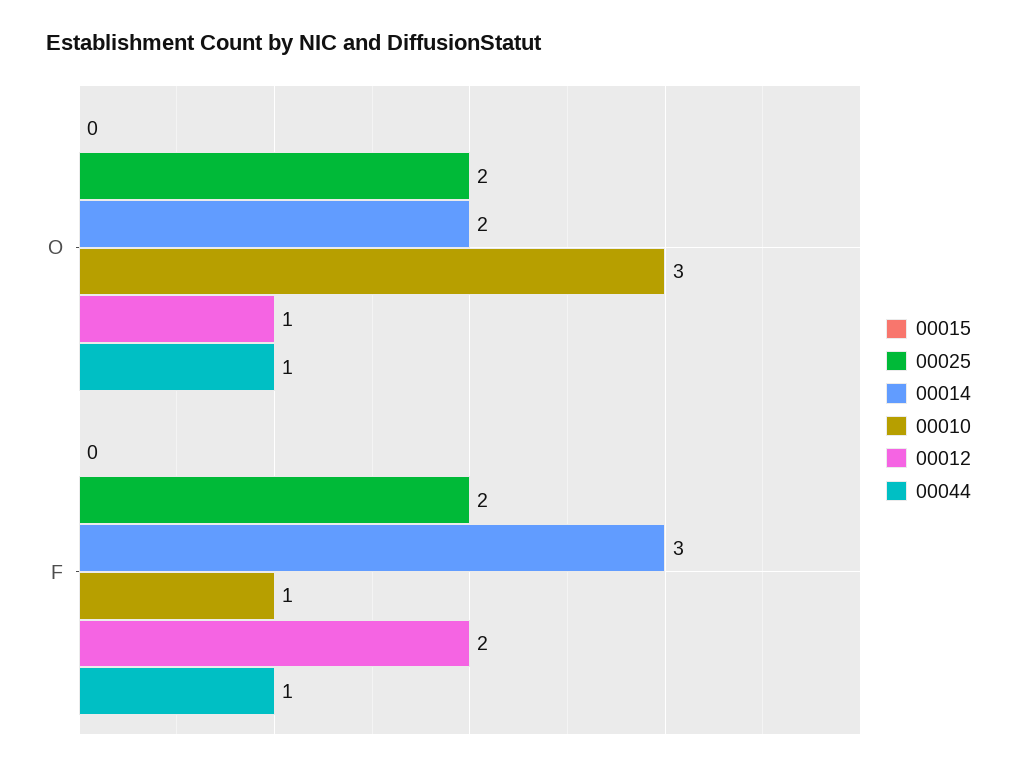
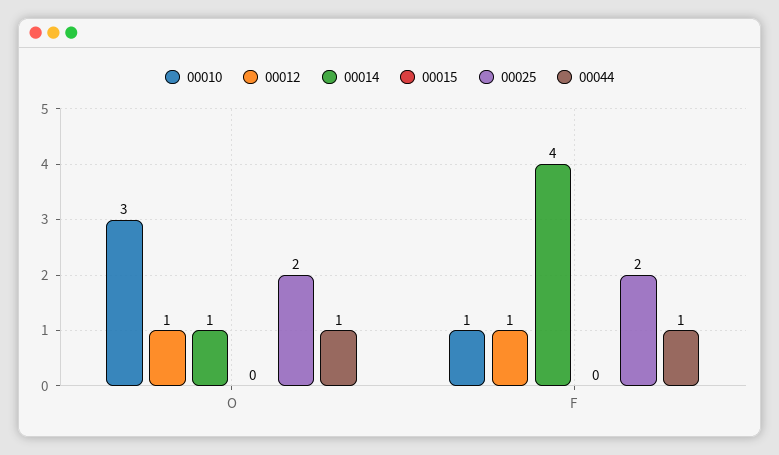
00014, O: 2 -> 1
00014, F: 3 -> 4
00012, F: 2 -> 1

